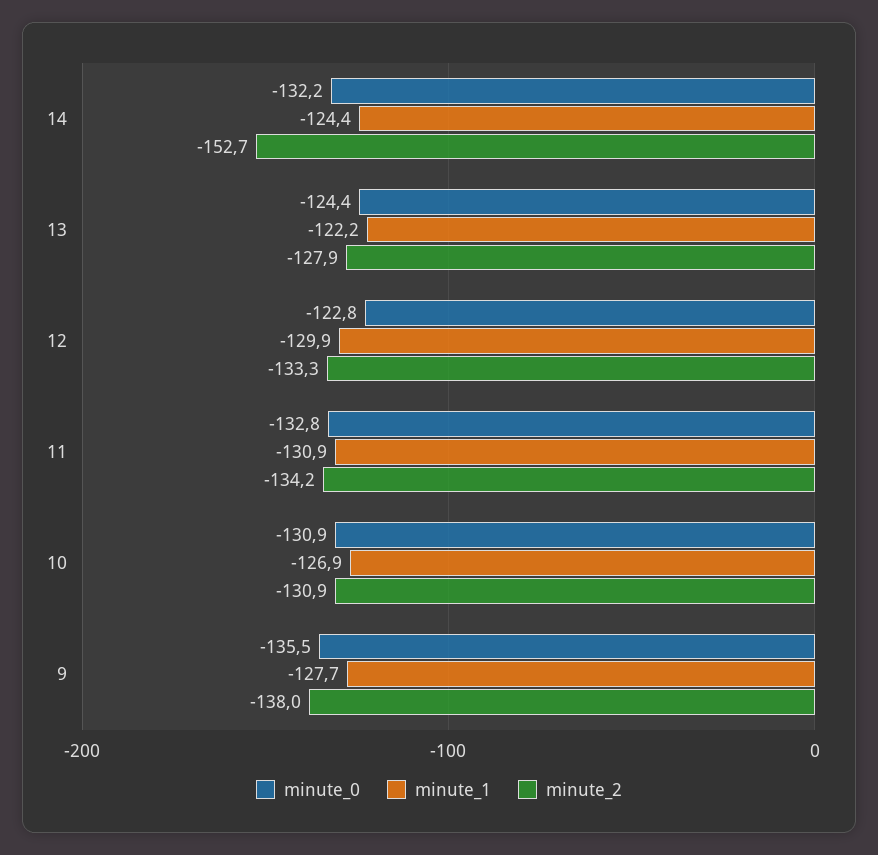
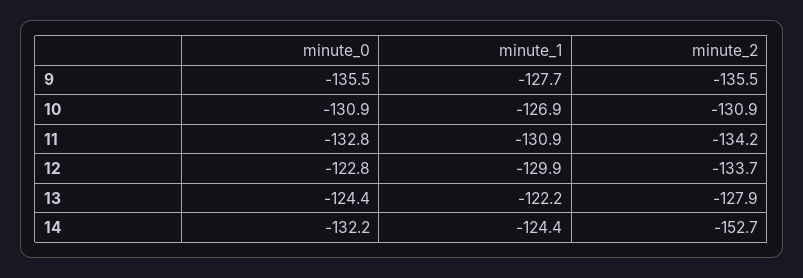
minute_2, 12: -133.3 -> -133.7
minute_2, 9: -138 -> -135.5

